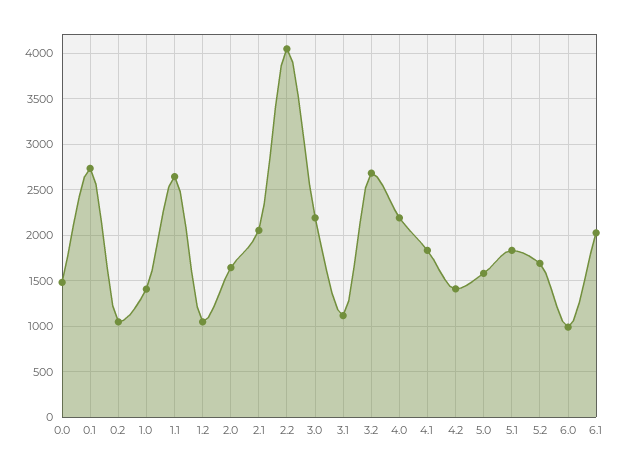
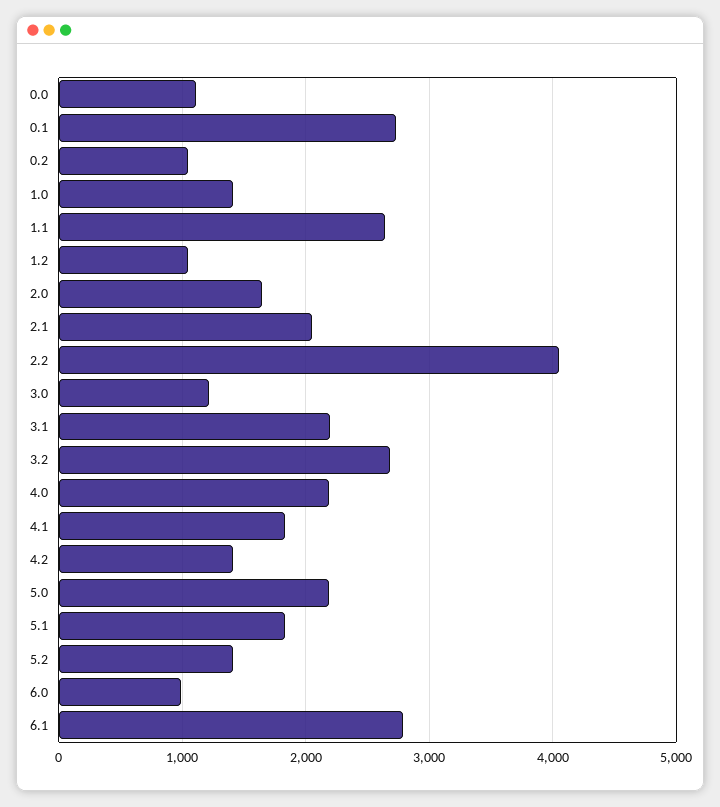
0.0: 1500 -> 1100
3.0: 2200 -> 1200
3.1: 1100 -> 2200
5.0: 1600 -> 2200
5.2: 1700 -> 1400
6.1: 2000 -> 2800

